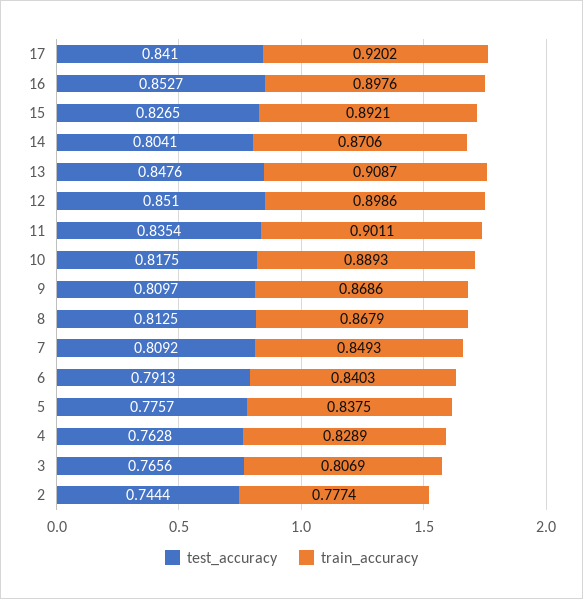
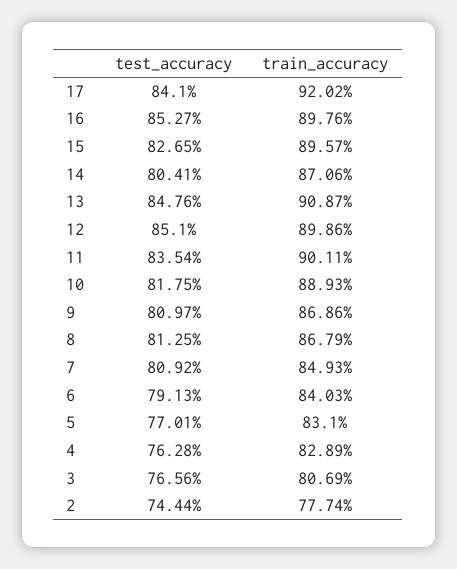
train_accuracy, 15: 0.8921 -> 0.8957
test_accuracy, 5: 0.7757 -> 0.7701
train_accuracy, 5: 0.8375 -> 0.831

